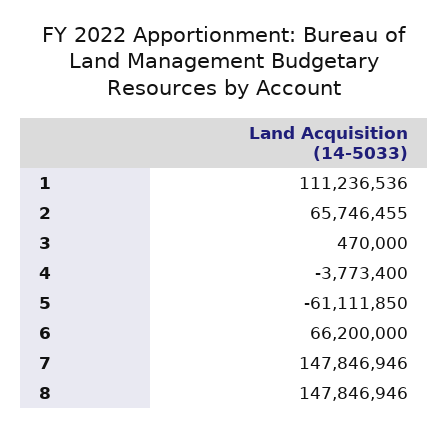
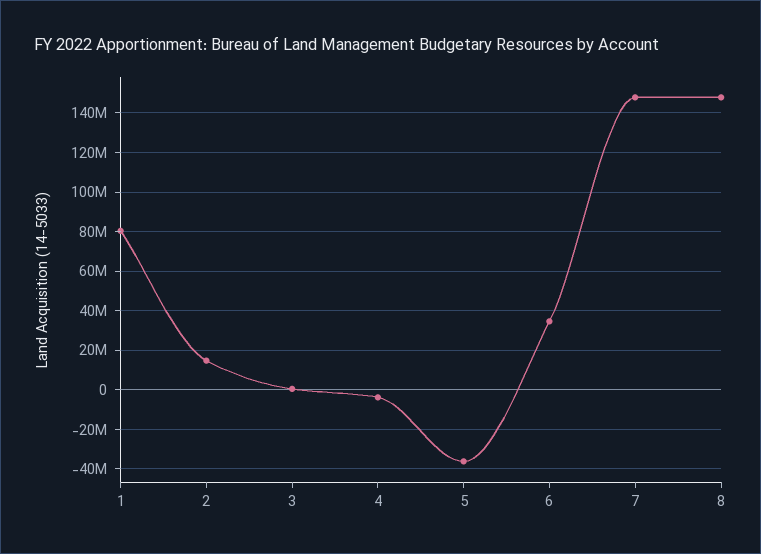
1: 111236536 -> 80000000
2: 65746455 -> 15000000
5: -61111850 -> -35000000
6: 66200000 -> 35000000

